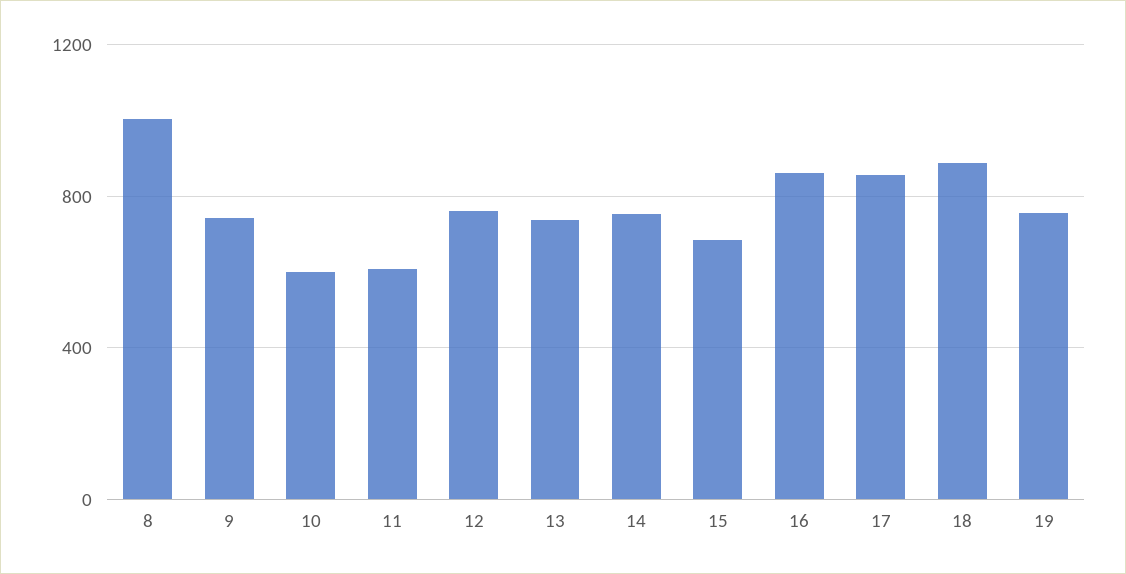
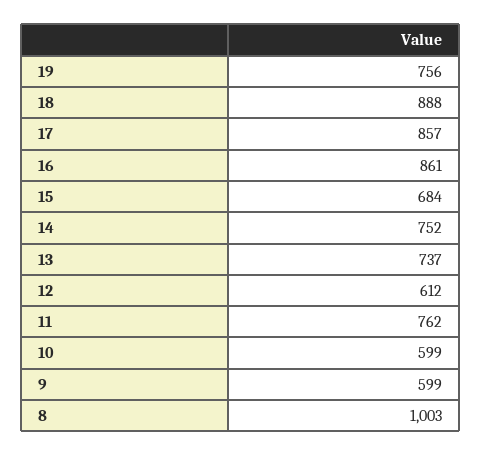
9: 750 -> 599
11: 600 -> 762
12: 750 -> 612

